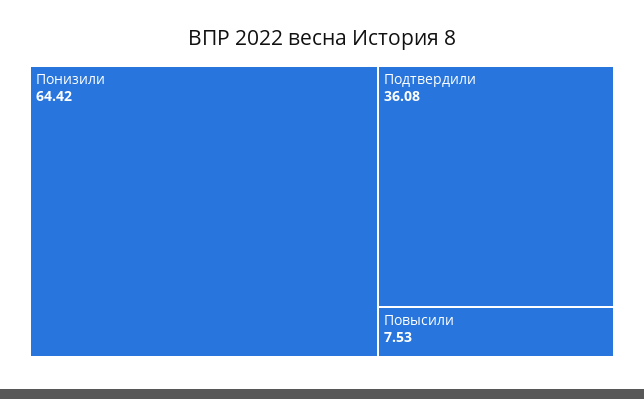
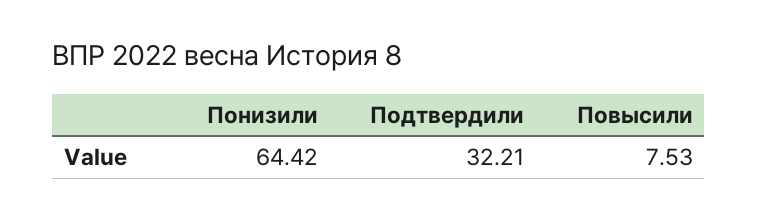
Подтвердили: 36.08 -> 32.21

